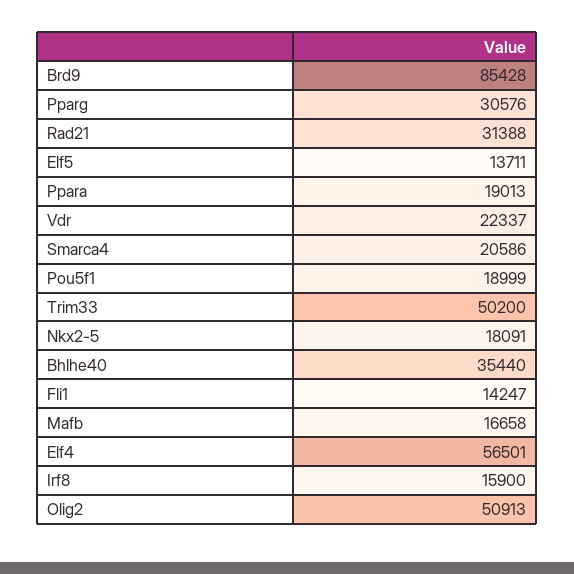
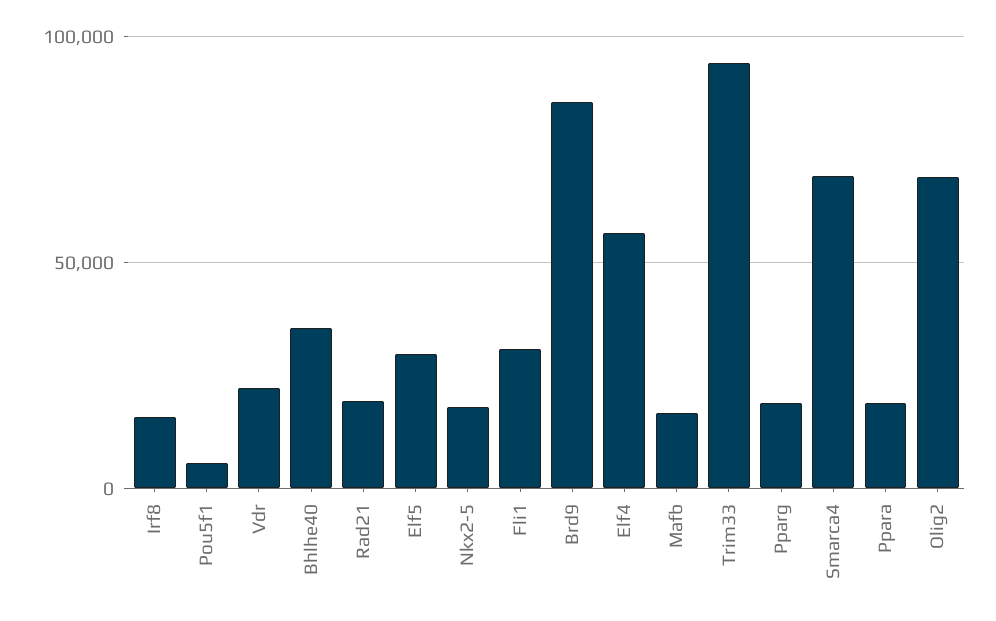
Pparg: 30576 -> 20000
Rad21: 31388 -> 20000
Elf5: 13711 -> 30000
Smarca4: 20586 -> 70000
Pou5f1: 18999 -> 5000
Trim33: 50200 -> 95000
Fli1: 14247 -> 30000
Olig2: 50913 -> 70000

